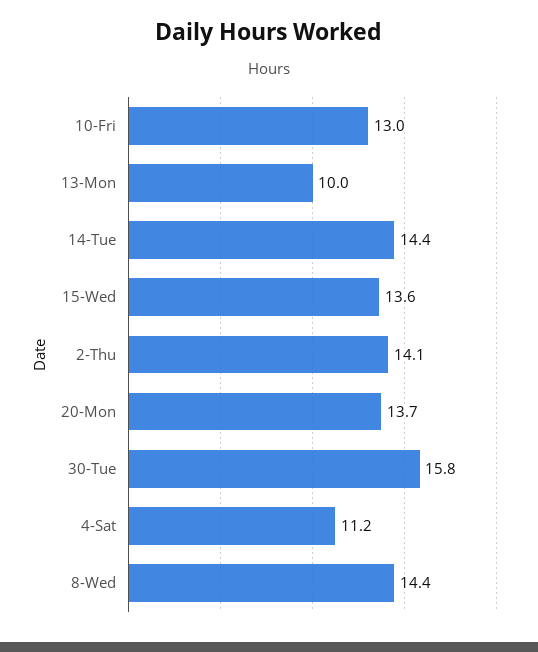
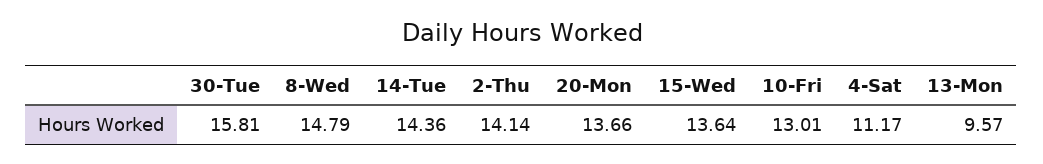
13-Mon: 10 -> 9.57
8-Wed: 14.4 -> 14.79

